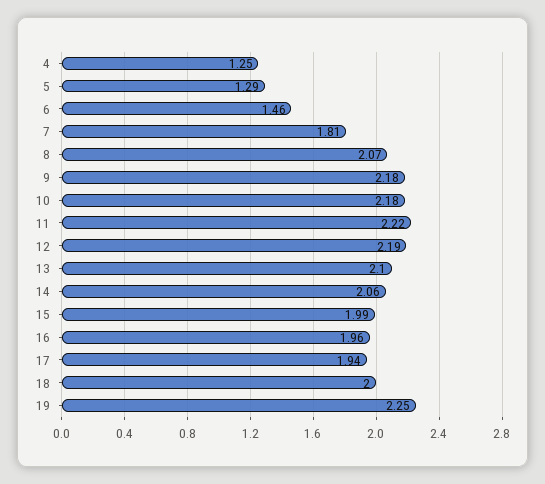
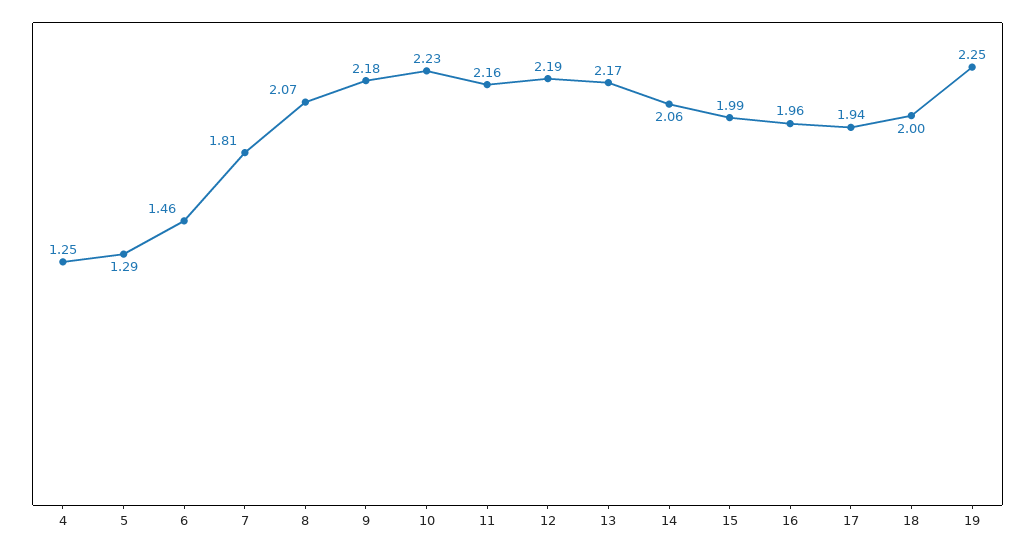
10: 2.18 -> 2.23
11: 2.22 -> 2.16
13: 2.1 -> 2.17

